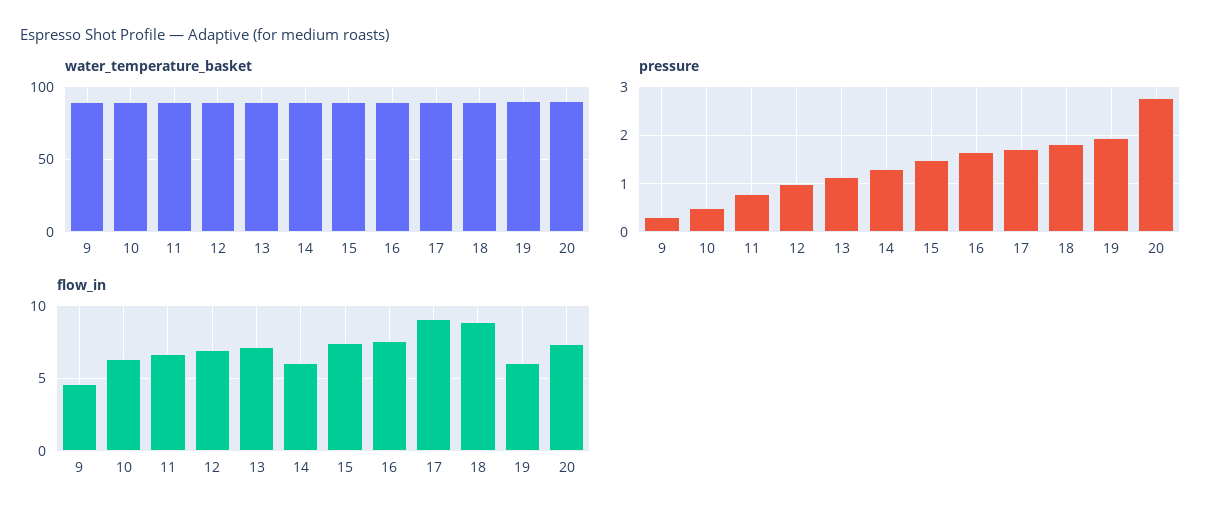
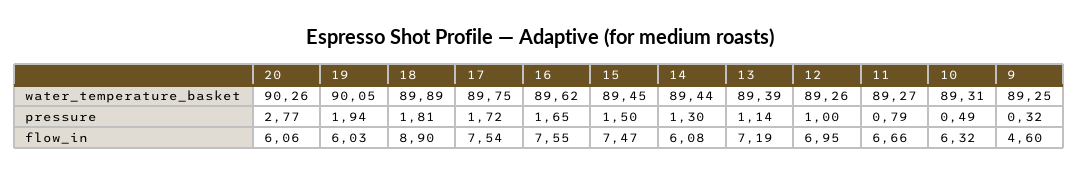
flow_in, 17: 9 -> 7.54
flow_in, 20: 7.5 -> 6.06

